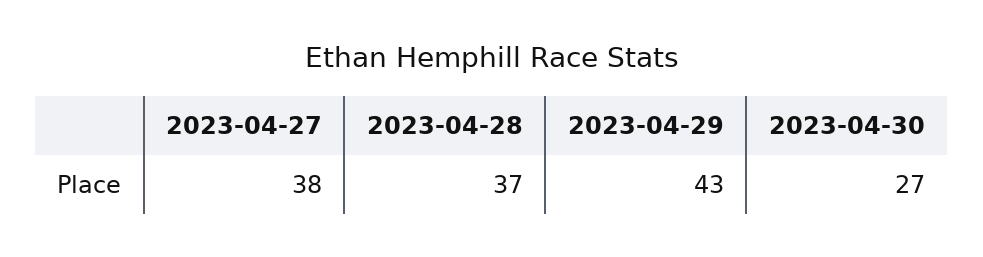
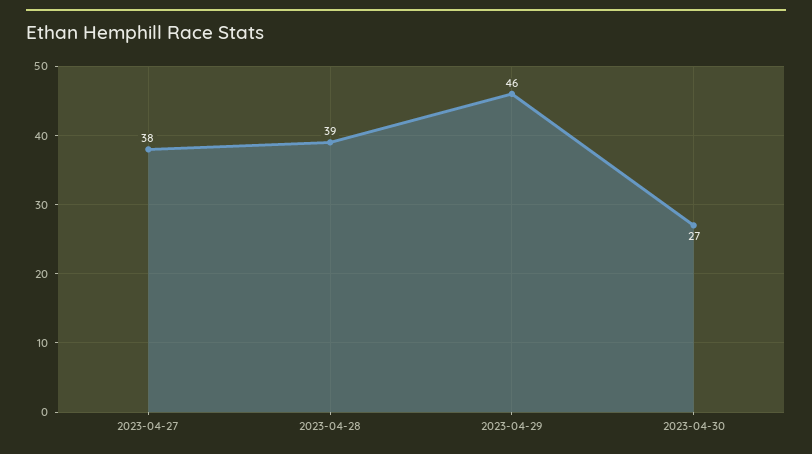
2023-04-28: 37 -> 39
2023-04-29: 43 -> 46

